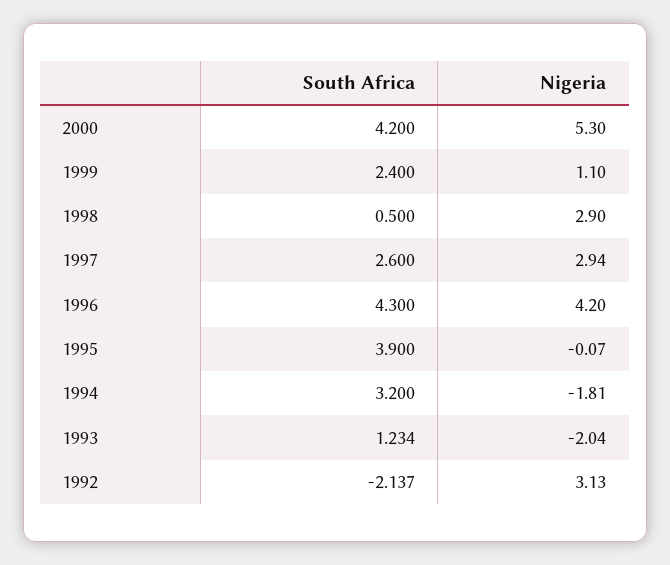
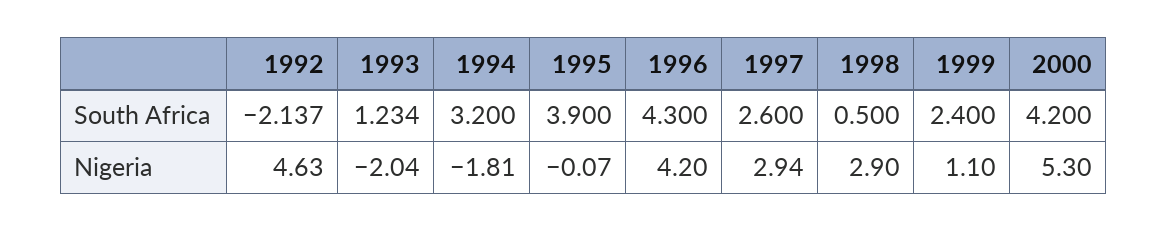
Nigeria, 1992: 3.13 -> 4.63

